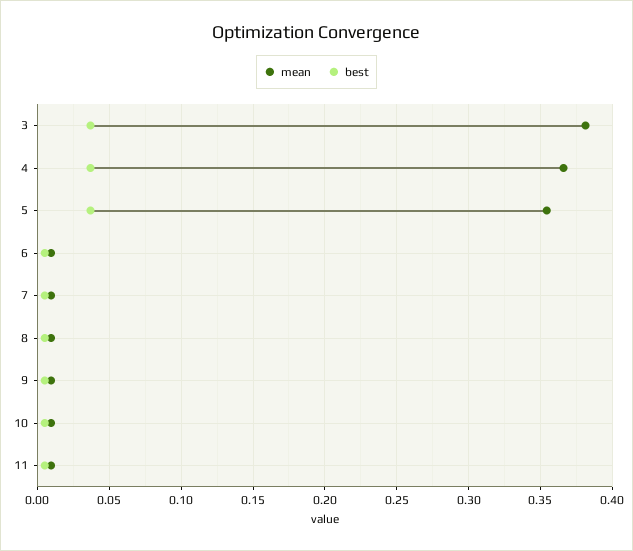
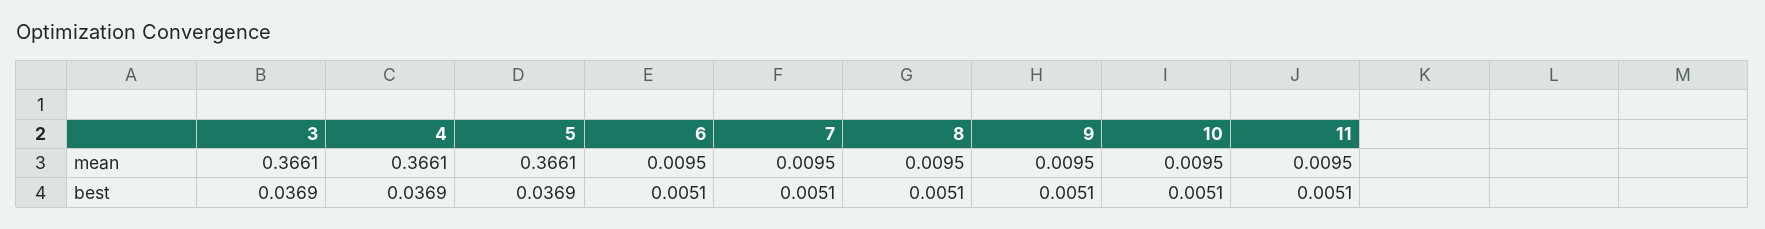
mean, 3: 0.38 -> 0.3661
mean, 5: 0.355 -> 0.3661

